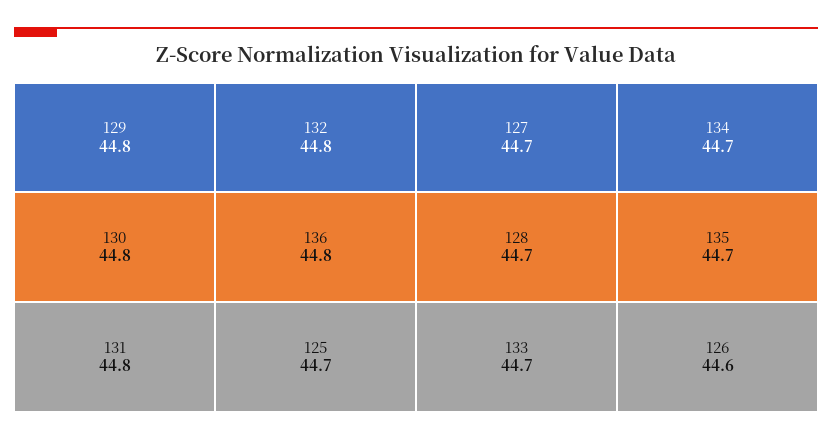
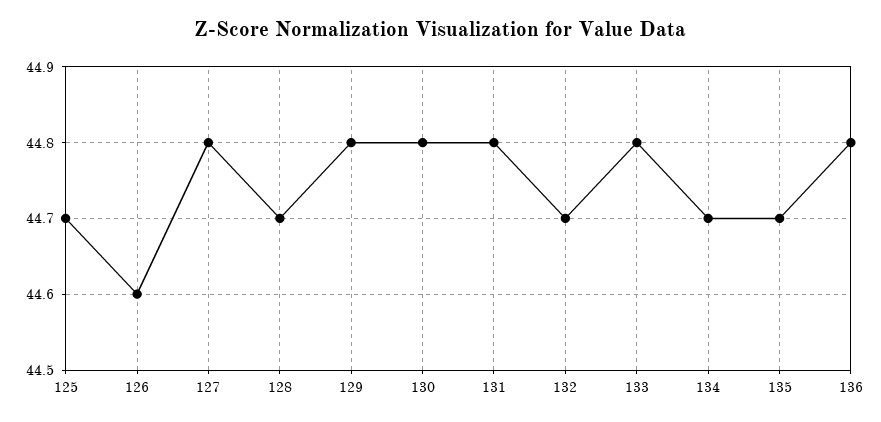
132: 44.8 -> 44.7
127: 44.7 -> 44.8
133: 44.7 -> 44.8

